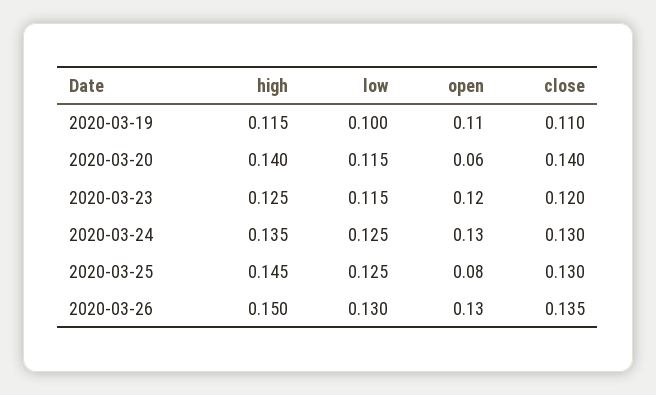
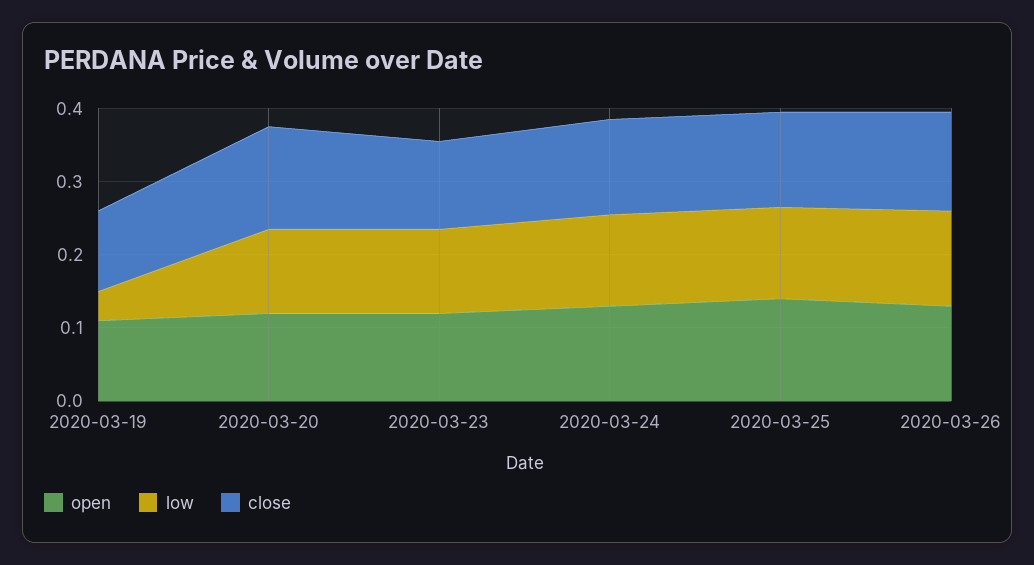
high, 2020-03-19: 0.115 -> none
low, 2020-03-19: 0.1 -> 0.04
high, 2020-03-20: 0.14 -> none
open, 2020-03-20: 0.06 -> 0.12
high, 2020-03-23: 0.125 -> none
high, 2020-03-24: 0.135 -> none
high, 2020-03-25: 0.145 -> none
open, 2020-03-25: 0.08 -> 0.14
high, 2020-03-26: 0.15 -> none

